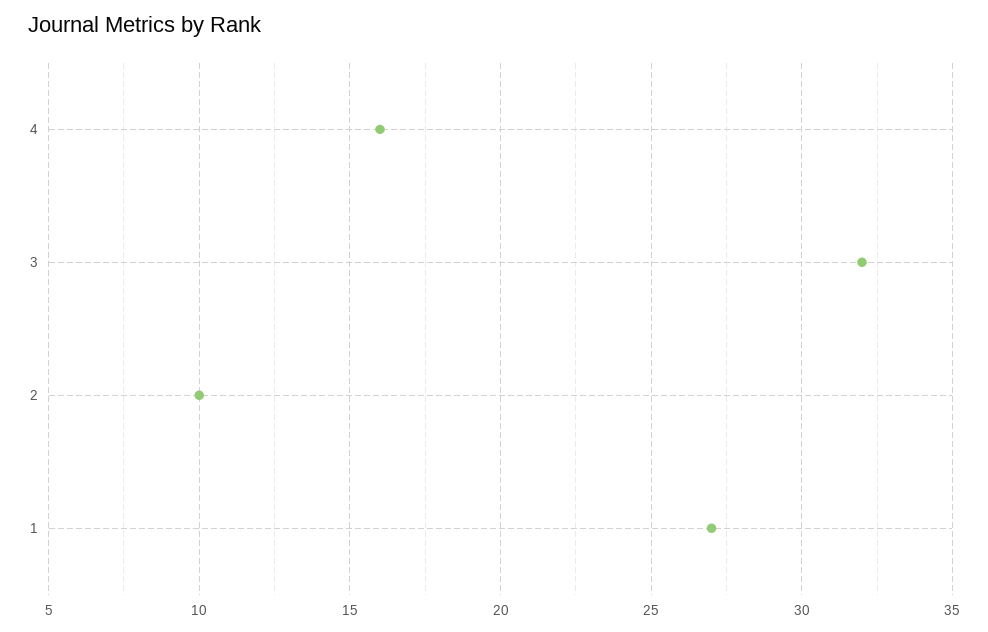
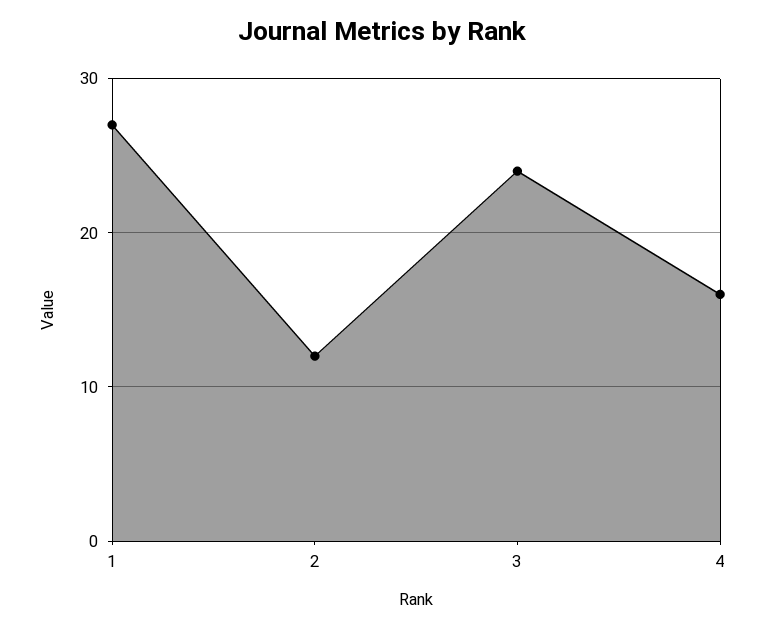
3: 32 -> 24
2: 10 -> 12

